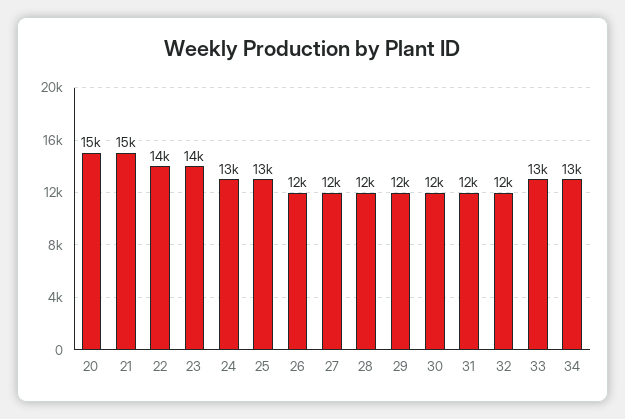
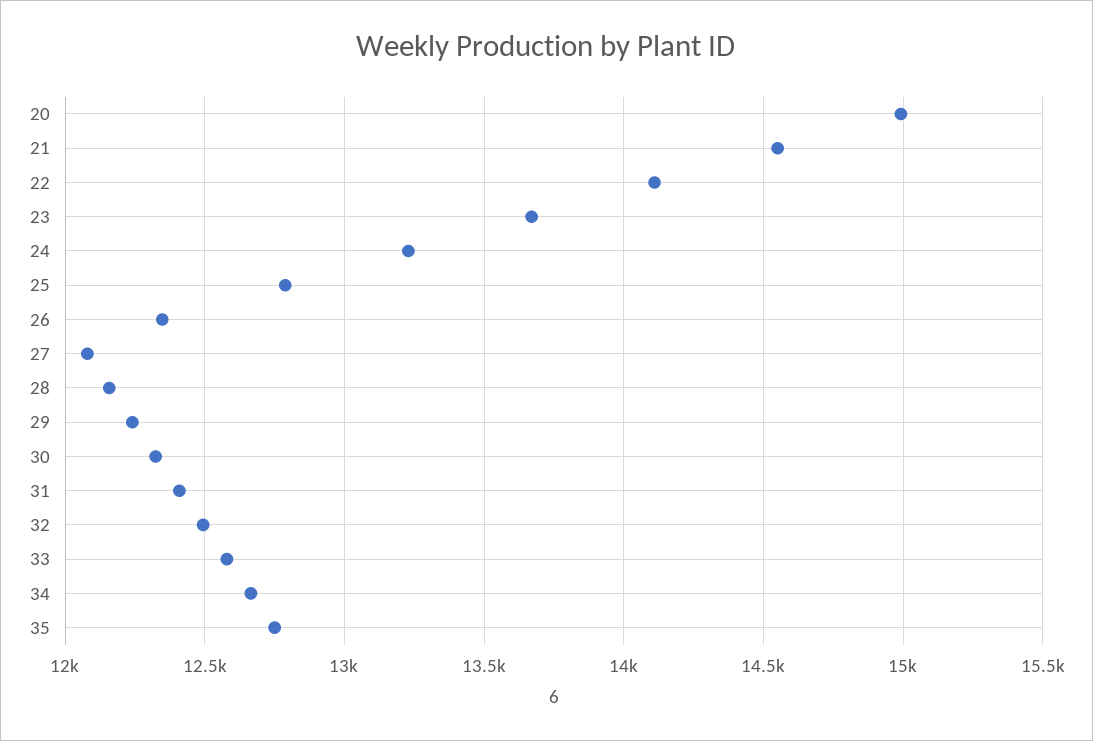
35: none -> 12750

